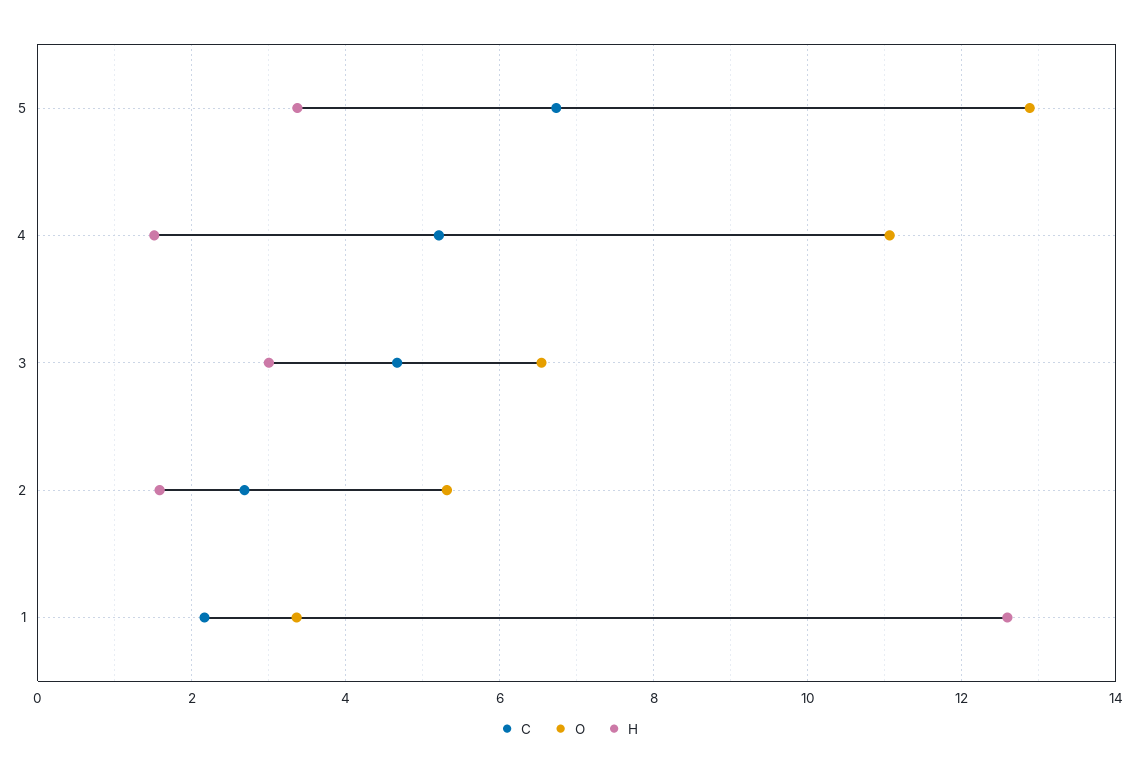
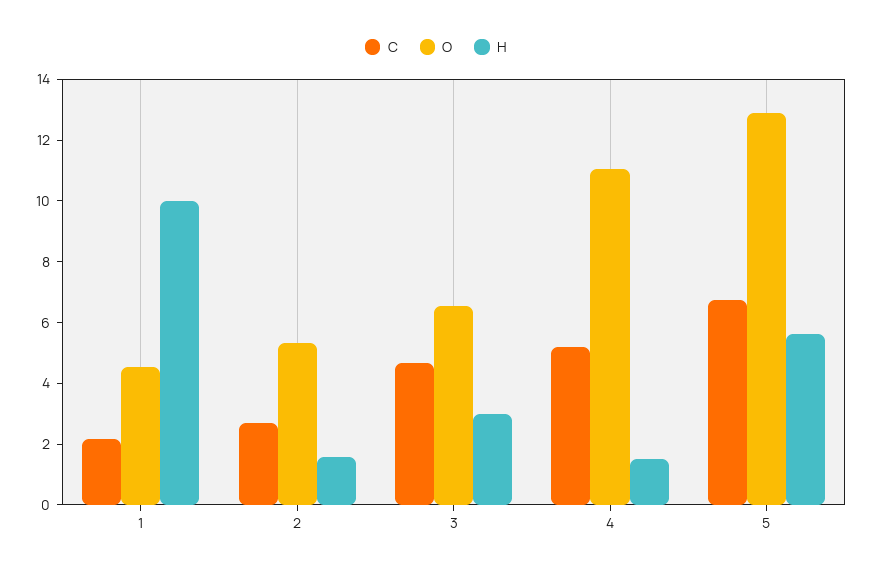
H, 5: 3.4 -> 5.5
O, 1: 3.4 -> 4.5
H, 1: 12.6 -> 10

